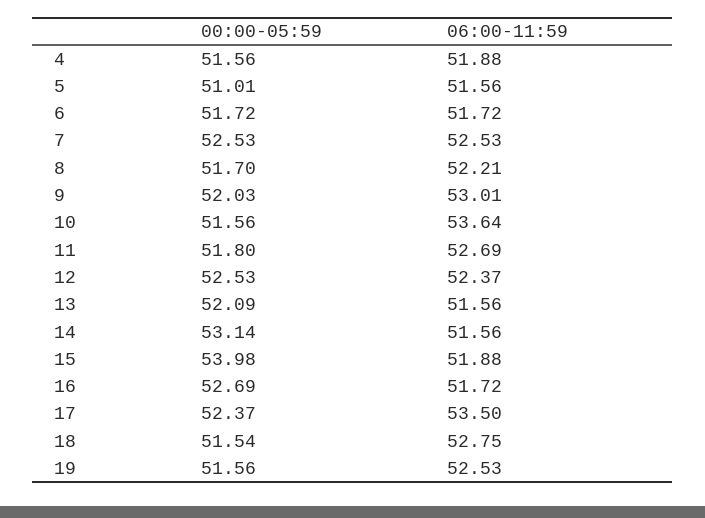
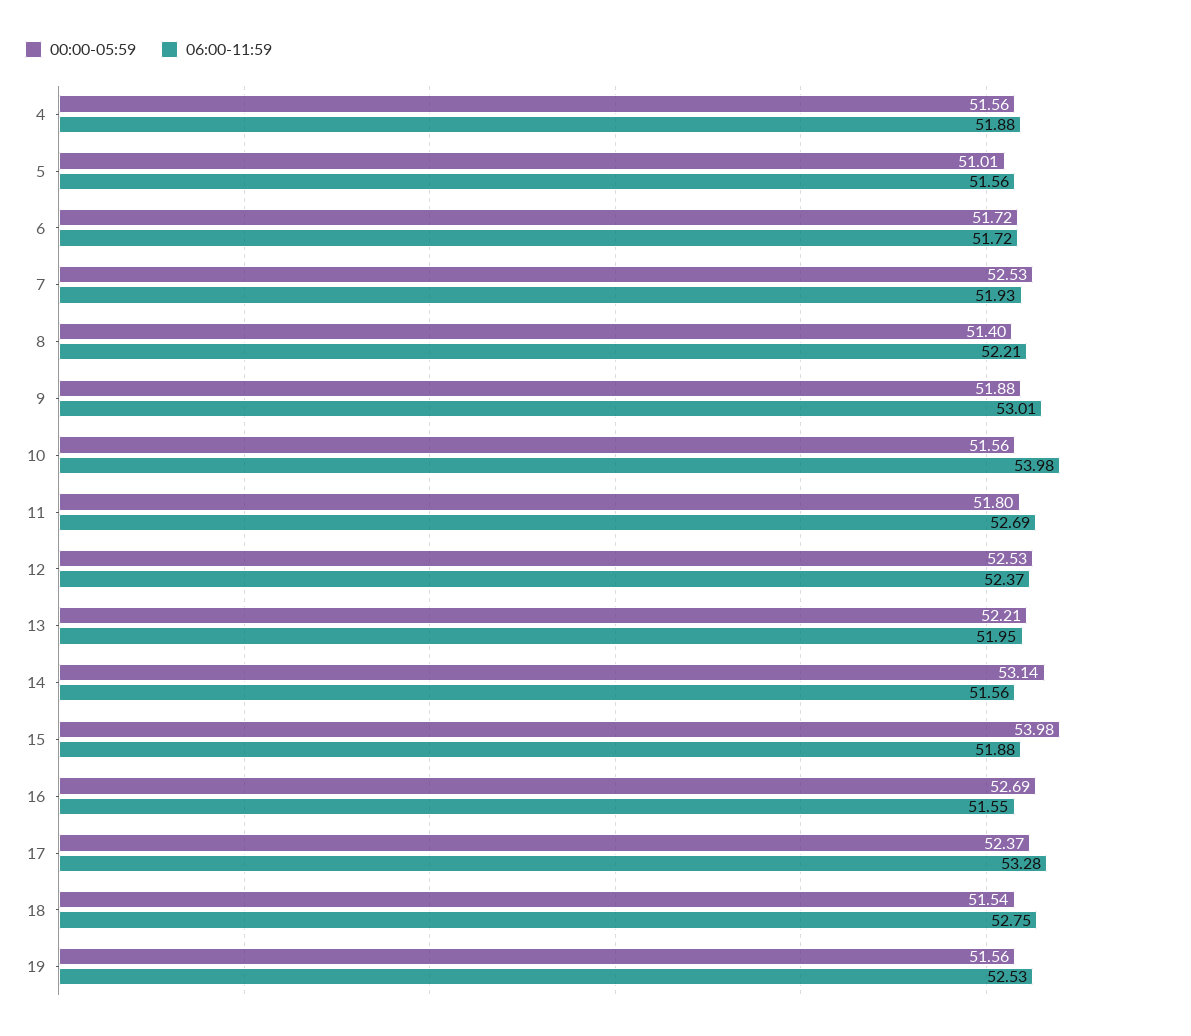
06:00-11:59, 7: 52.53 -> 51.93
00:00-05:59, 8: 51.7 -> 51.4
00:00-05:59, 9: 52.03 -> 51.88
06:00-11:59, 10: 53.64 -> 53.98
00:00-05:59, 13: 52.09 -> 52.21
06:00-11:59, 13: 51.56 -> 51.95
06:00-11:59, 16: 51.72 -> 51.55
06:00-11:59, 17: 53.5 -> 53.28

